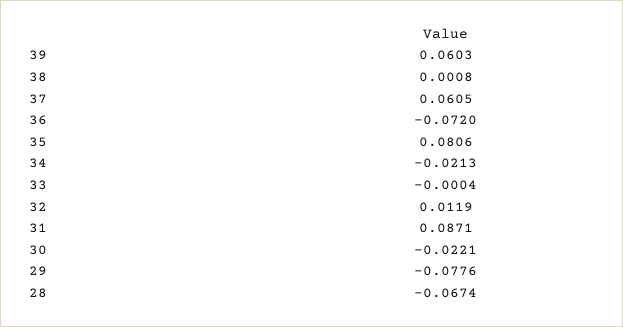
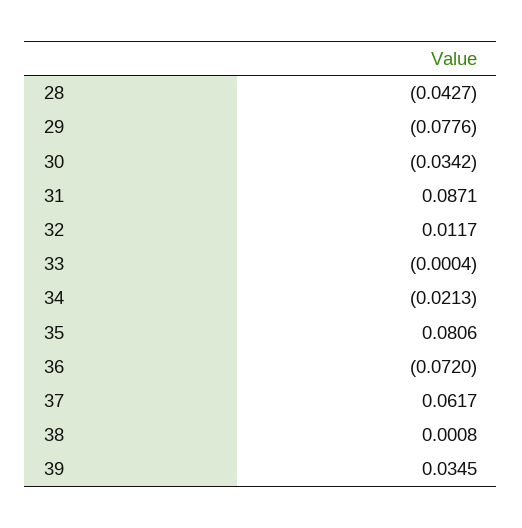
39: 0.0603 -> 0.0345
37: 0.0605 -> 0.0617
32: 0.0119 -> 0.0117
30: -0.0221 -> -0.0342
28: -0.0674 -> -0.0427

